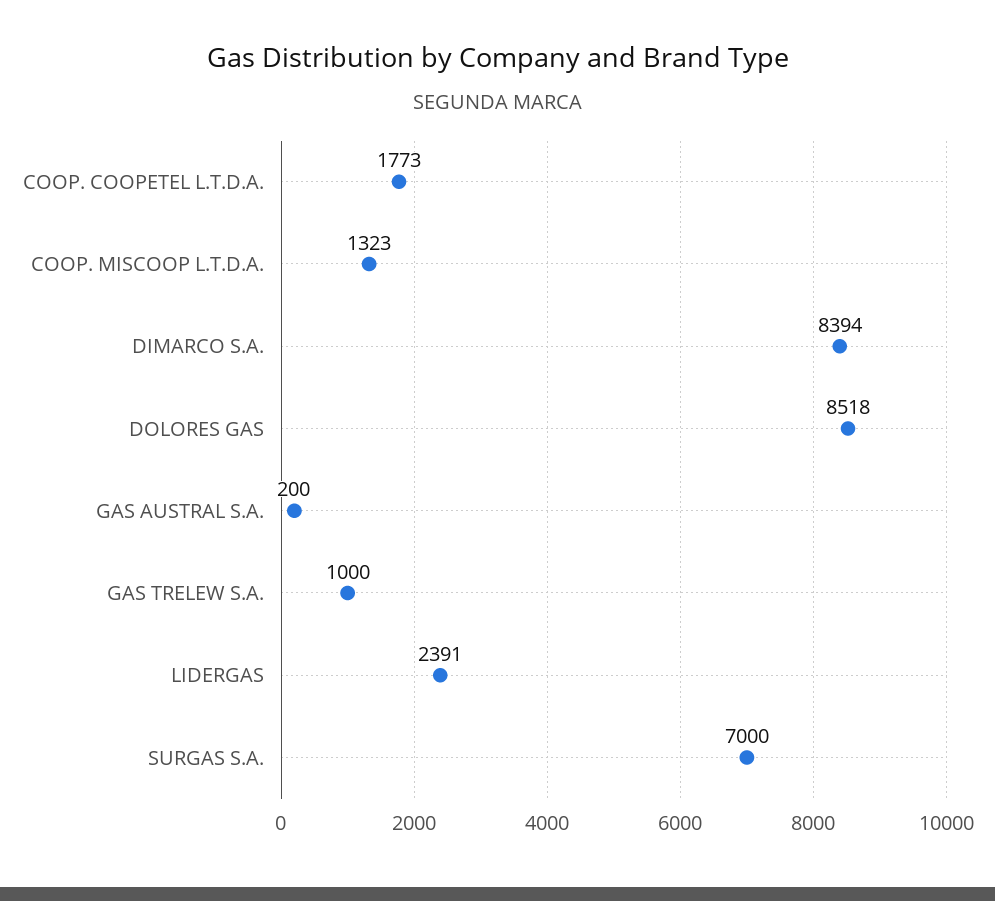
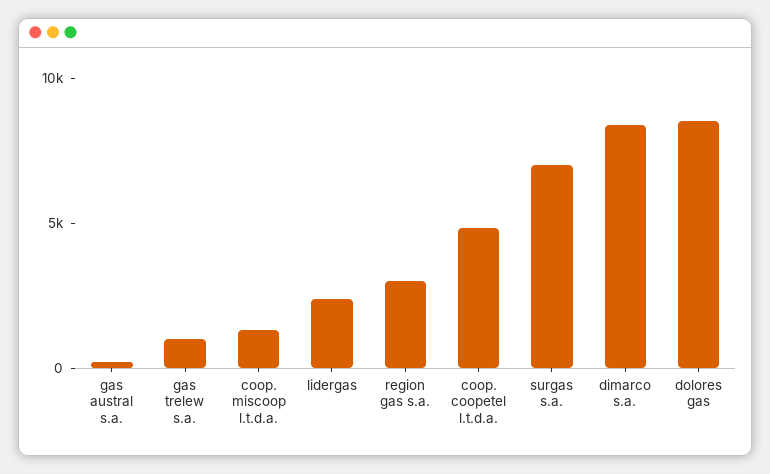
COOP. COOPETEL L.T.D.A.: 1773 -> 5000
region gas s.a.: none -> 3000

